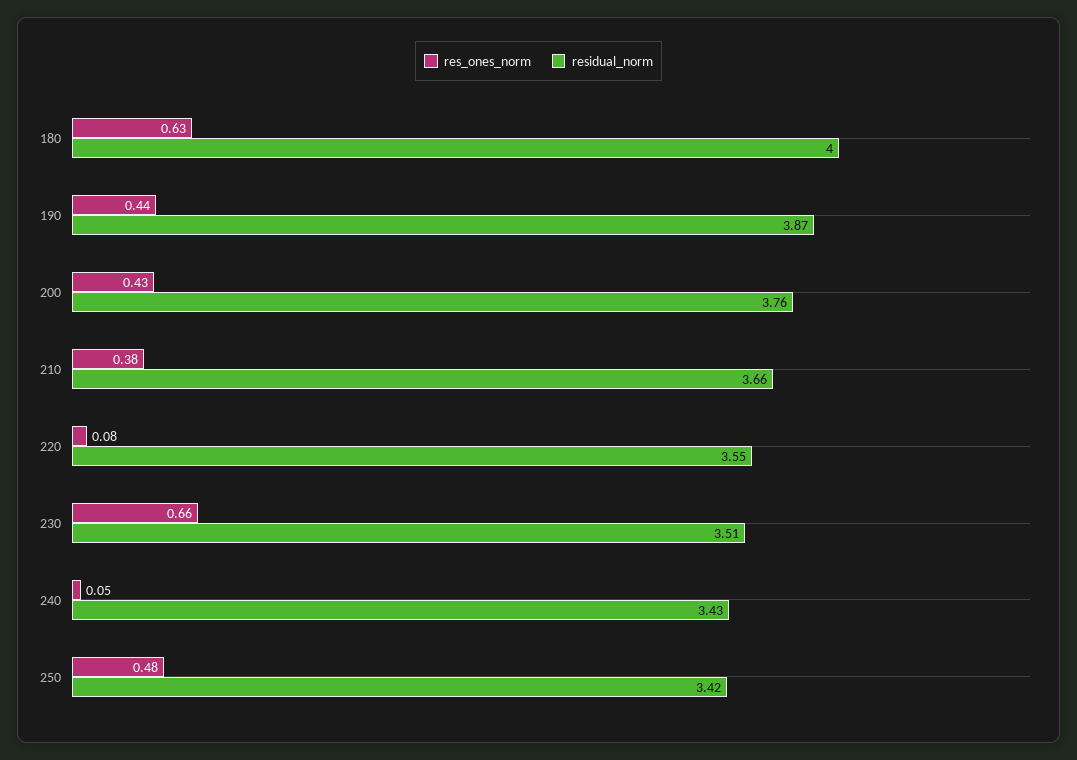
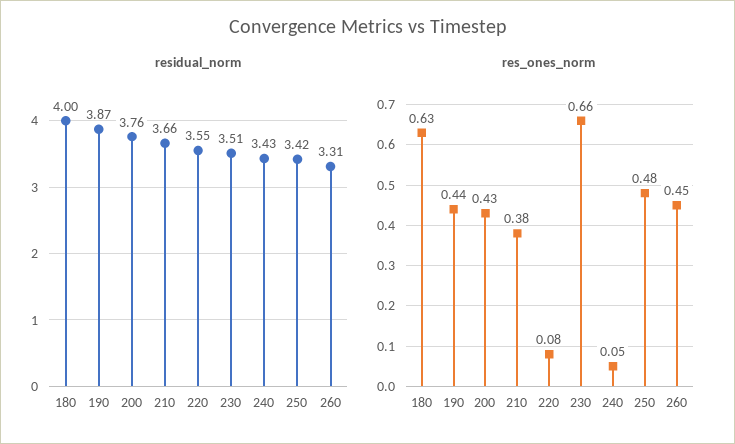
residual_norm, 260: none -> 3.31
res_ones_norm, 260: none -> 0.45

